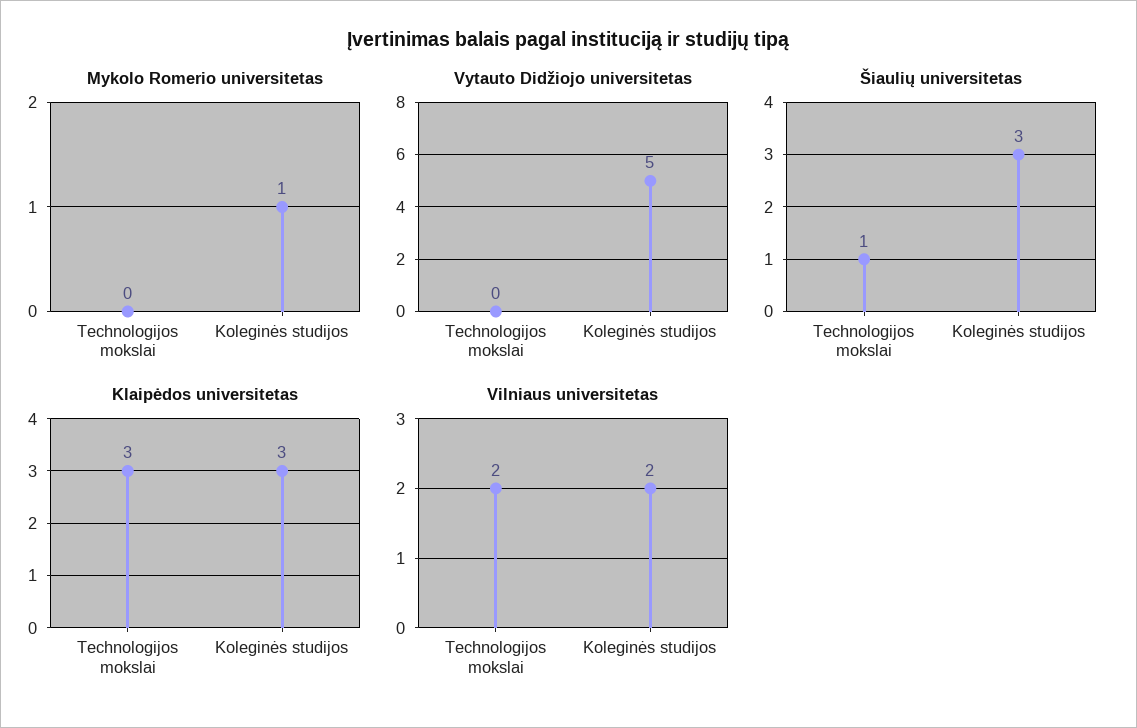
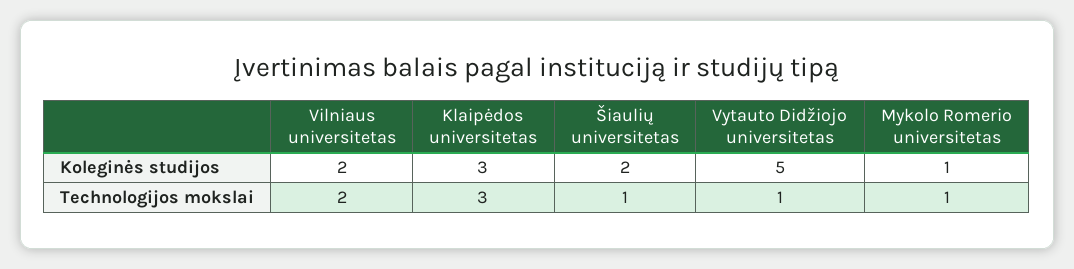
Mykolo Romerio universitetas, Technologijos mokslai: 0 -> 1
Vytauto Didžiojo universitetas, Technologijos mokslai: 0 -> 1
Šiaulių universitetas, Koleginės studijos: 3 -> 2

